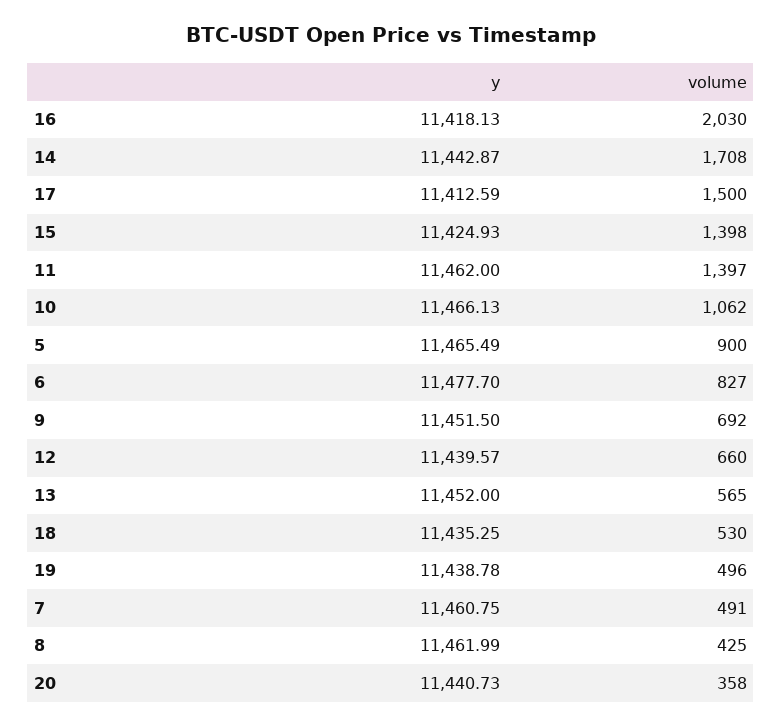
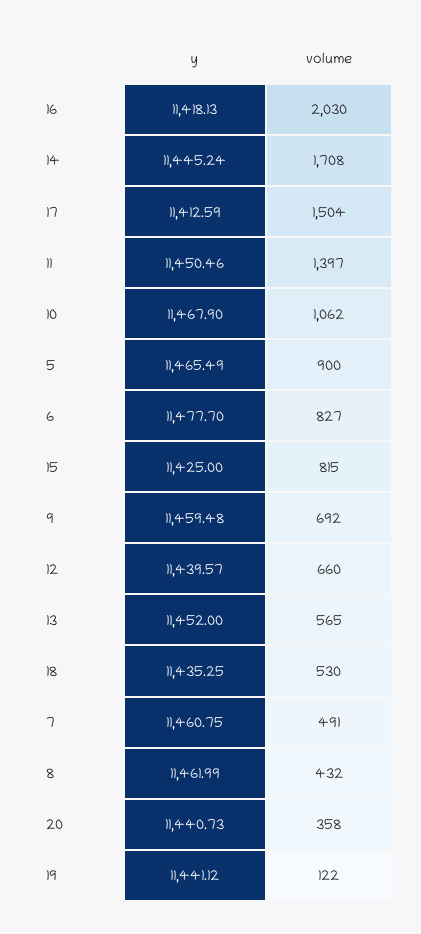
y, 14: 11442.87 -> 11445.24
volume, 17: 1500 -> 1504
y, 15: 11424.93 -> 11425
volume, 15: 1398 -> 815
y, 11: 11462 -> 11450.46
y, 10: 11466.13 -> 11467.9
y, 9: 11451.5 -> 11459.48
y, 19: 11438.78 -> 11441.12
volume, 19: 496 -> 122
volume, 8: 425 -> 432

